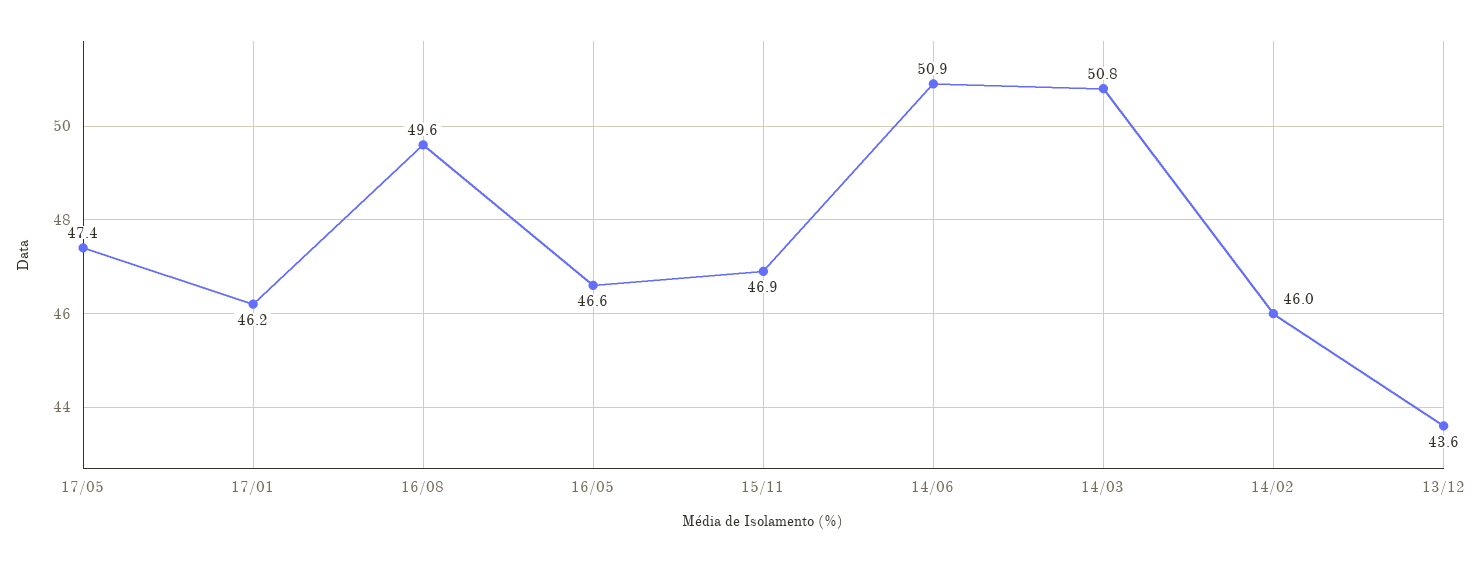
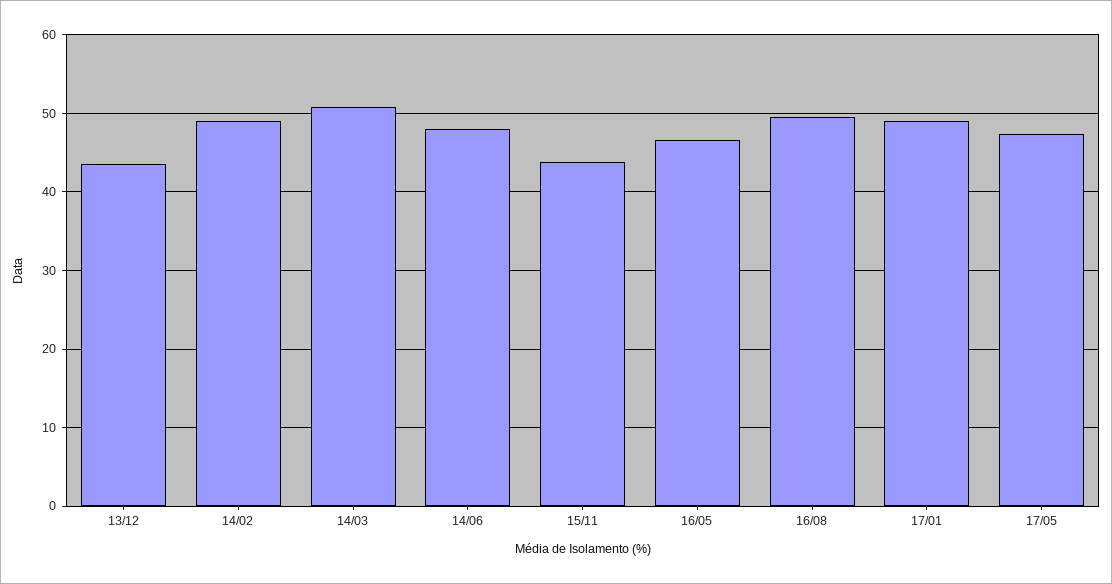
17/01: 46.2 -> 49
15/11: 46.9 -> 44
14/06: 50.9 -> 48
14/02: 46 -> 49

